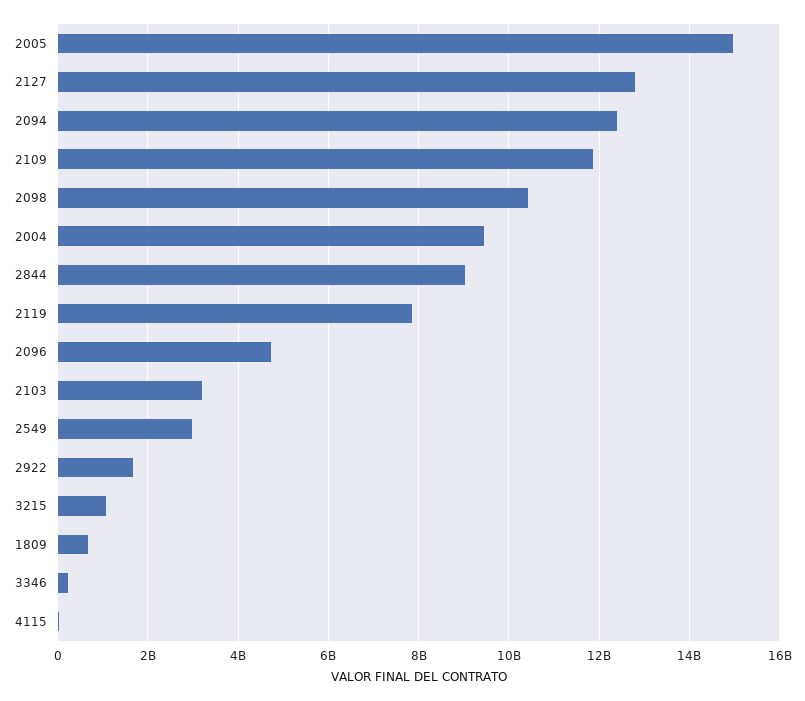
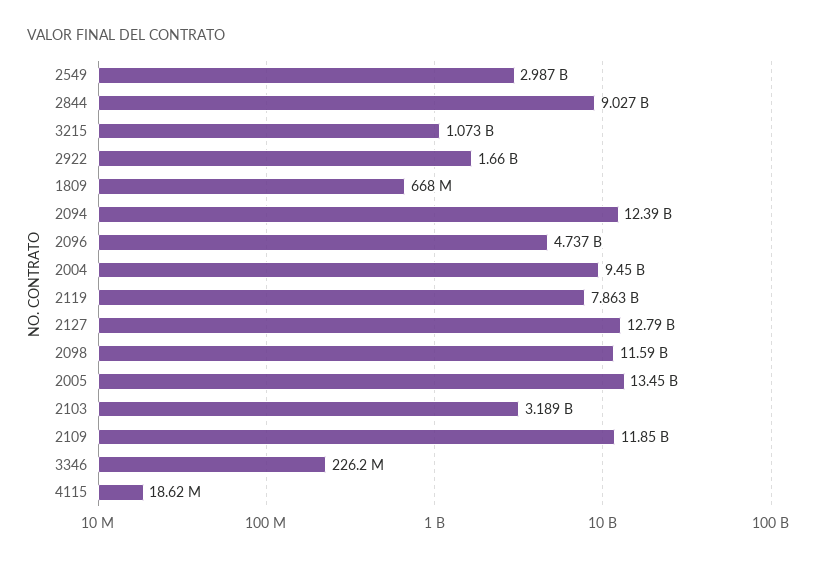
2005: 15000000000 -> 13450000000
2098: 10400000000 -> 11590000000

